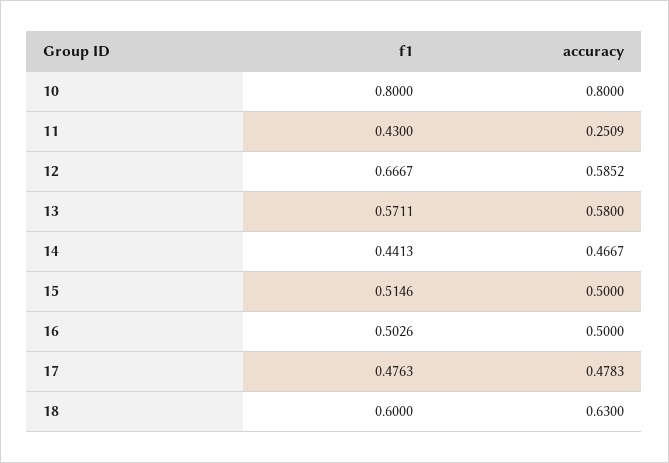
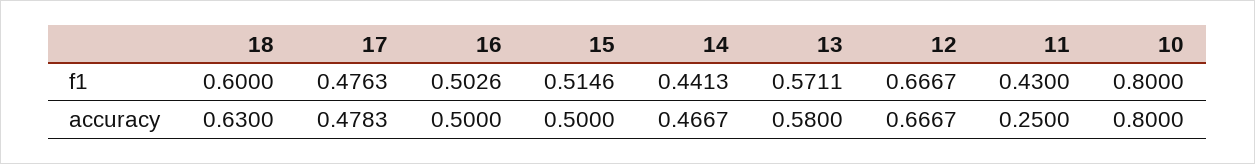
accuracy, 11: 0.2509 -> 0.25
accuracy, 12: 0.5852 -> 0.6667

